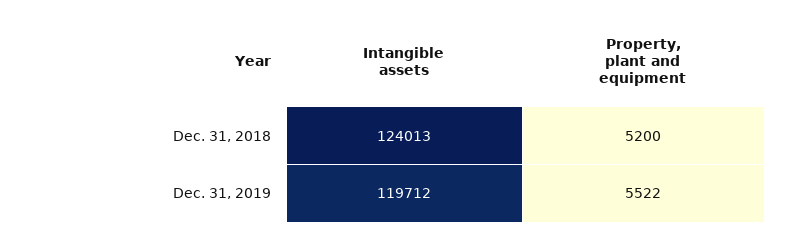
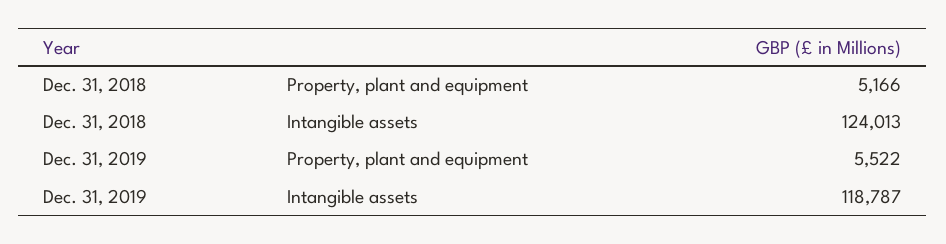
Property, plant and equipment, Dec. 31, 2018: 5200 -> 5166
Intangible assets, Dec. 31, 2019: 119712 -> 118787

